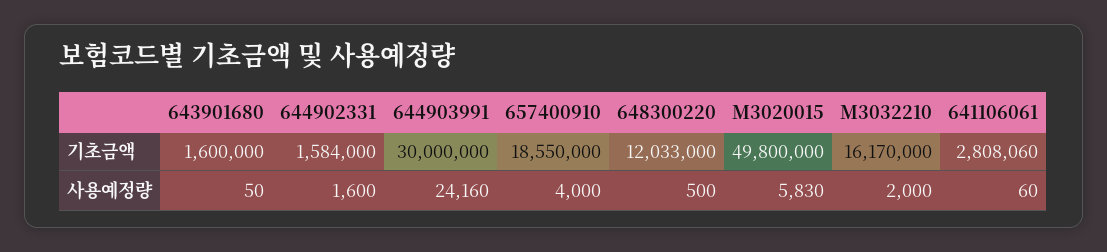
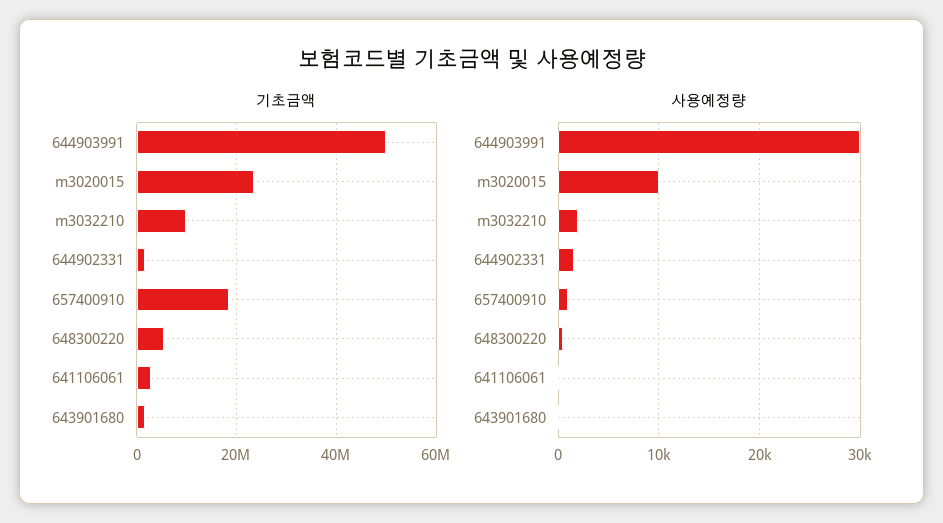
기초금액, 644903991: 30000000 -> 50000000
기초금액, 648300220: 12033000 -> 6000000
기초금액, M3020015: 49800000 -> 24000000
기초금액, M3032210: 16170000 -> 10000000
사용예정량, 644903991: 24160 -> 30000
사용예정량, 657400910: 4000 -> 1000
사용예정량, M3020015: 5830 -> 10000

